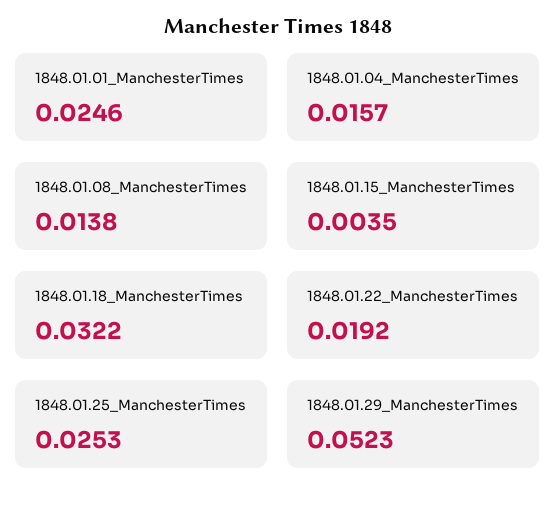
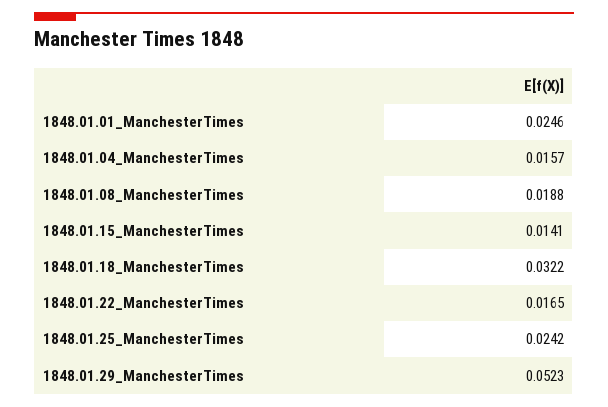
1848.01.08_ManchesterTimes: 0.0138 -> 0.0188
1848.01.15_ManchesterTimes: 0.0035 -> 0.0141
1848.01.22_ManchesterTimes: 0.0192 -> 0.0165
1848.01.25_ManchesterTimes: 0.0253 -> 0.0242

